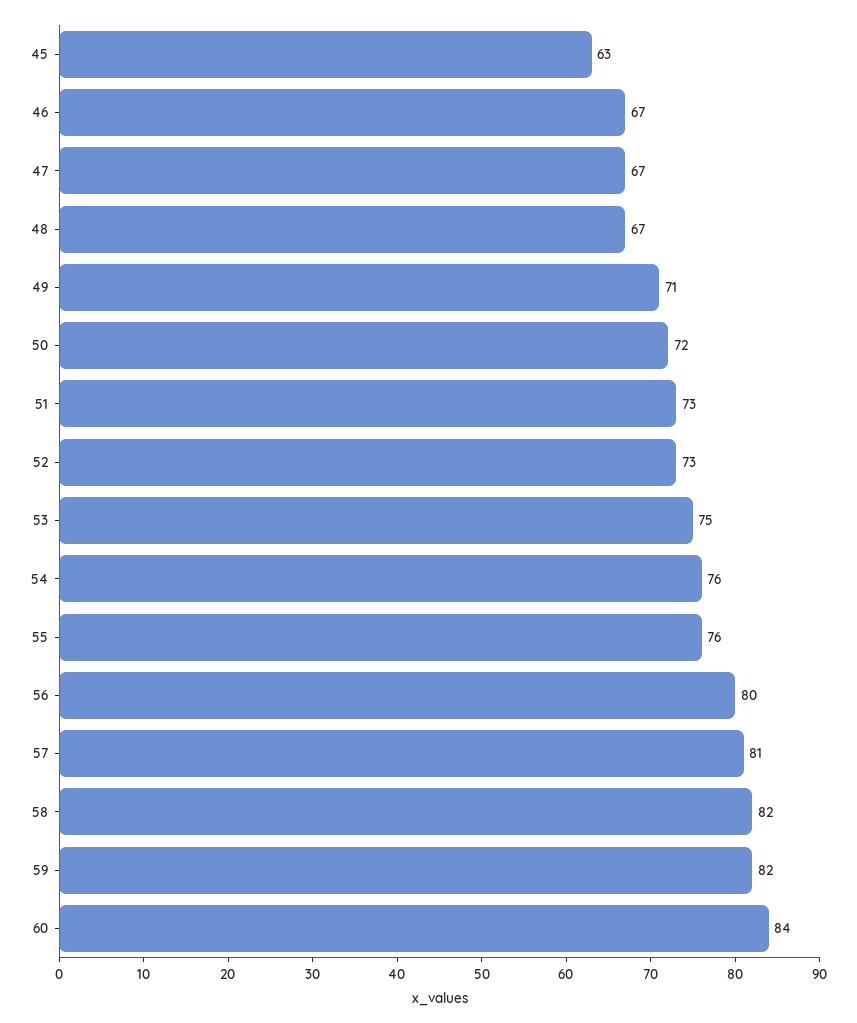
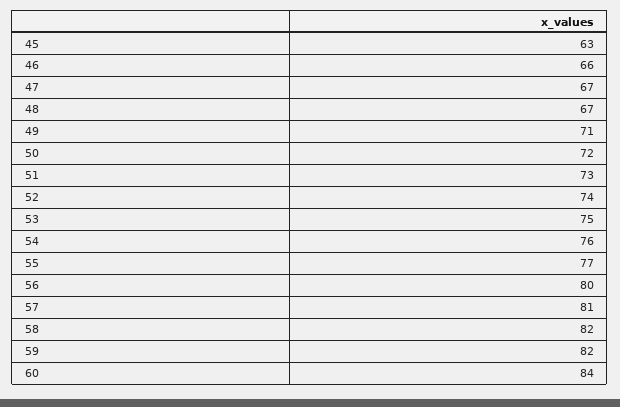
46: 67 -> 66
52: 73 -> 74
55: 76 -> 77

